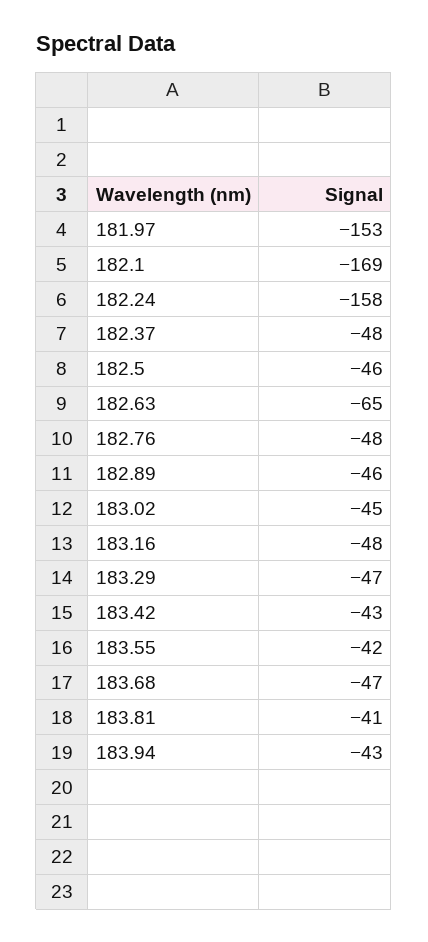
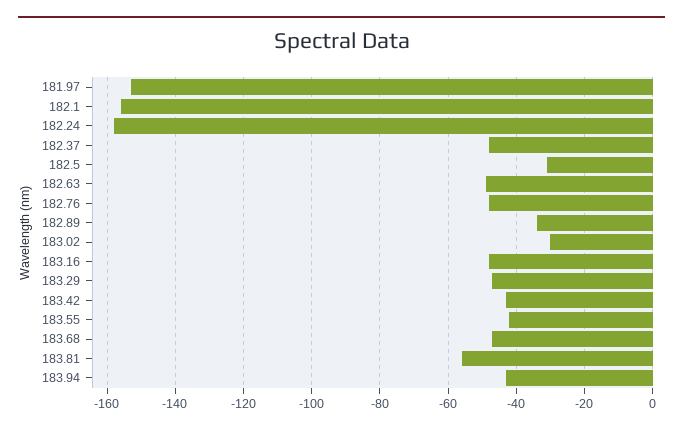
182.1: -169 -> -155
182.5: -46 -> -30
182.63: -65 -> -50
182.89: -46 -> -35
183.02: -45 -> -30
183.81: -41 -> -55

